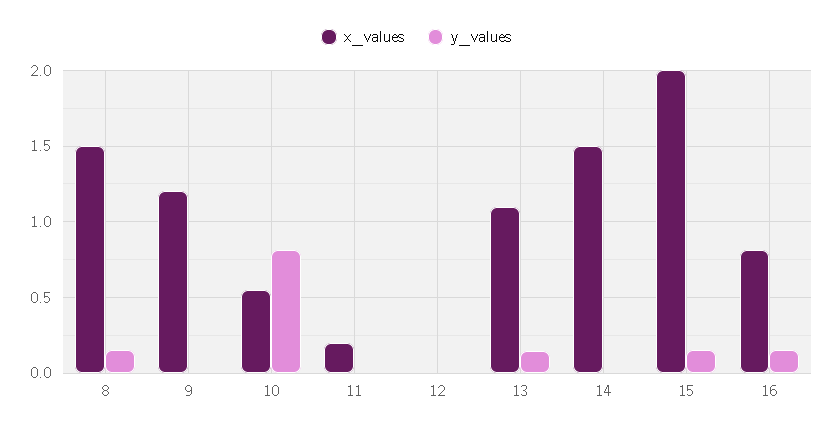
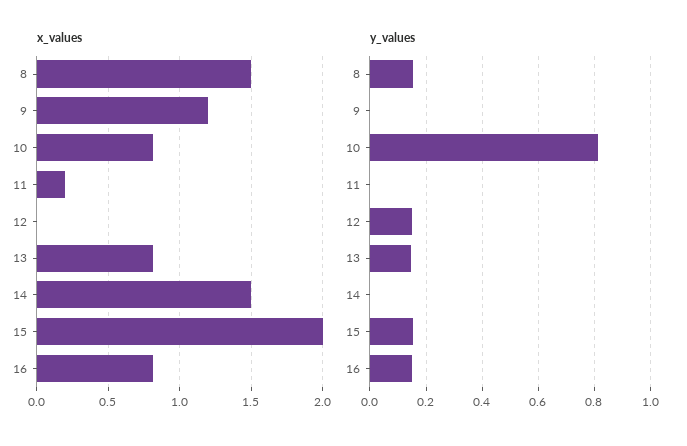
x_values, 10: 0.55 -> 0.8
y_values, 12: 0 -> 0.15
x_values, 13: 1.1 -> 0.8

